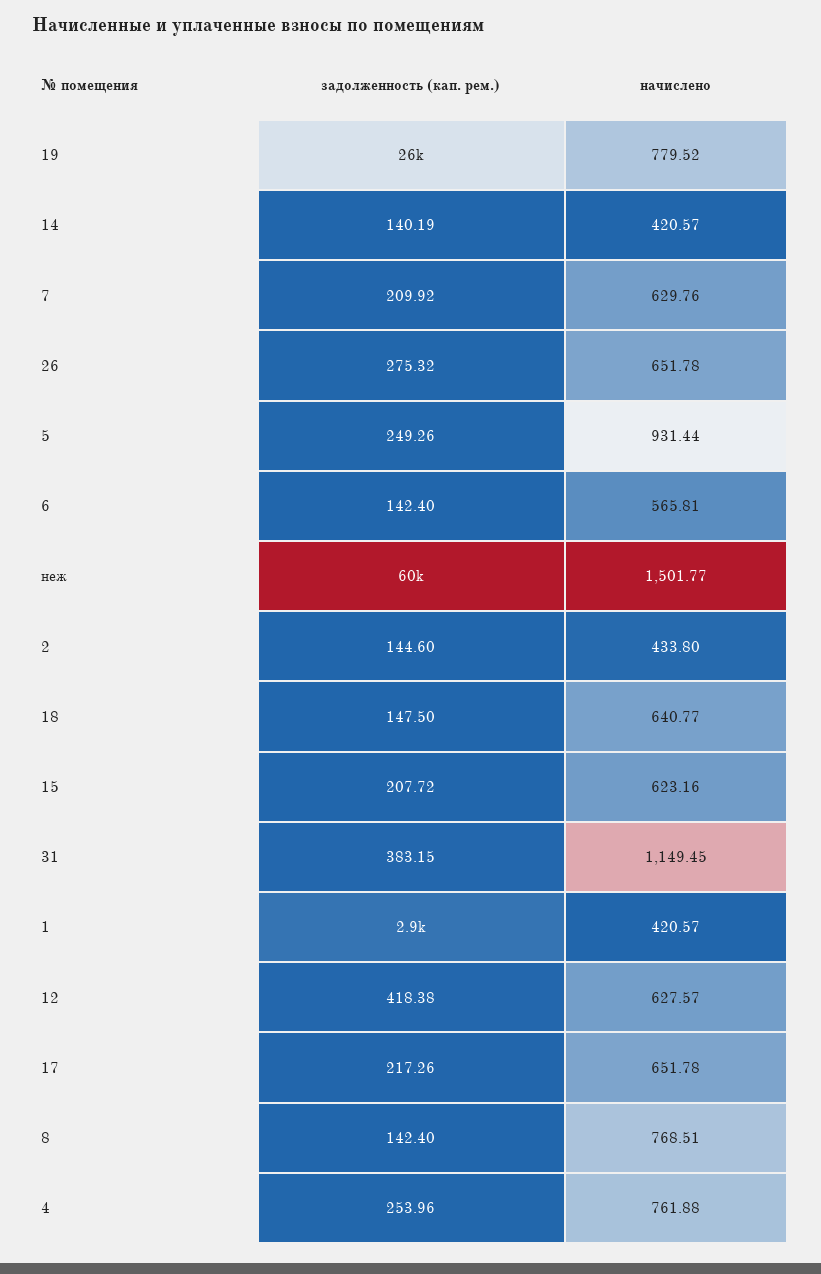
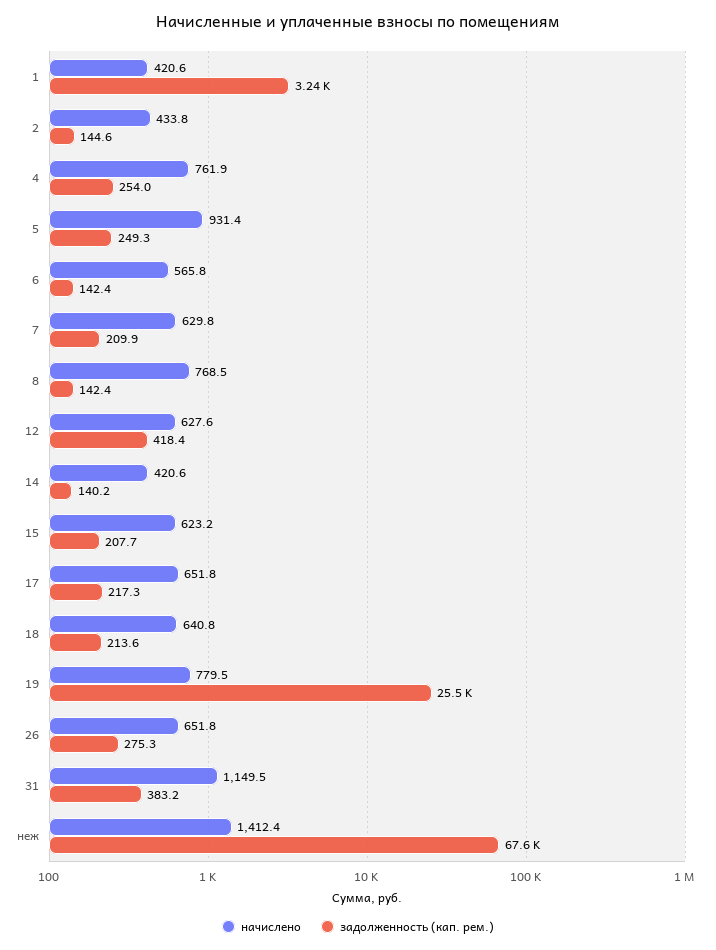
задолженность (кап. рем.), неж: 60000 -> 67600
начислено, неж: 1501.77 -> 1412.4
задолженность (кап. рем.), 18: 147.5 -> 213.6
задолженность (кап. рем.), 1: 2900 -> 3240

